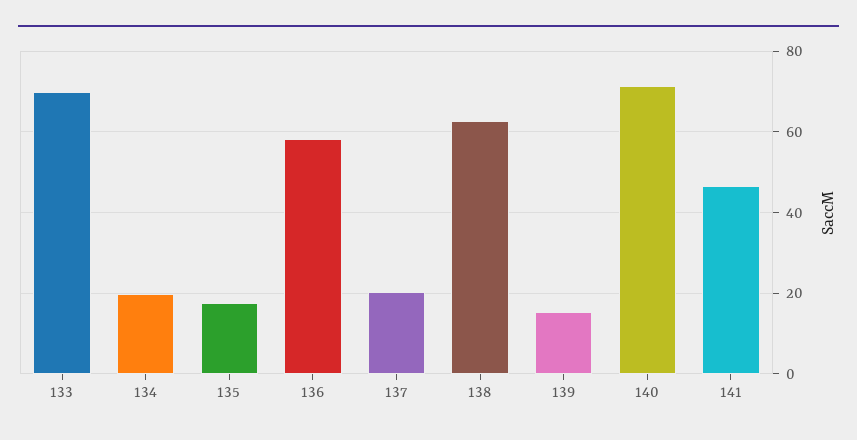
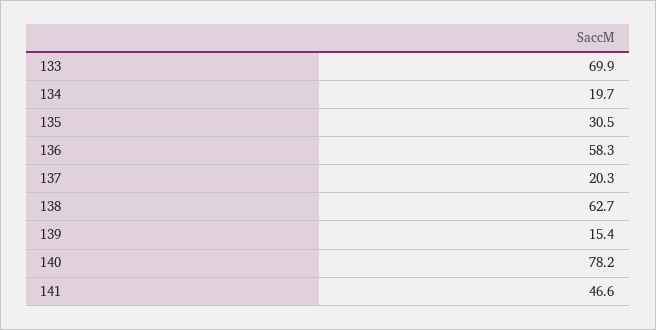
135: 18 -> 30.5
140: 72 -> 78.2

